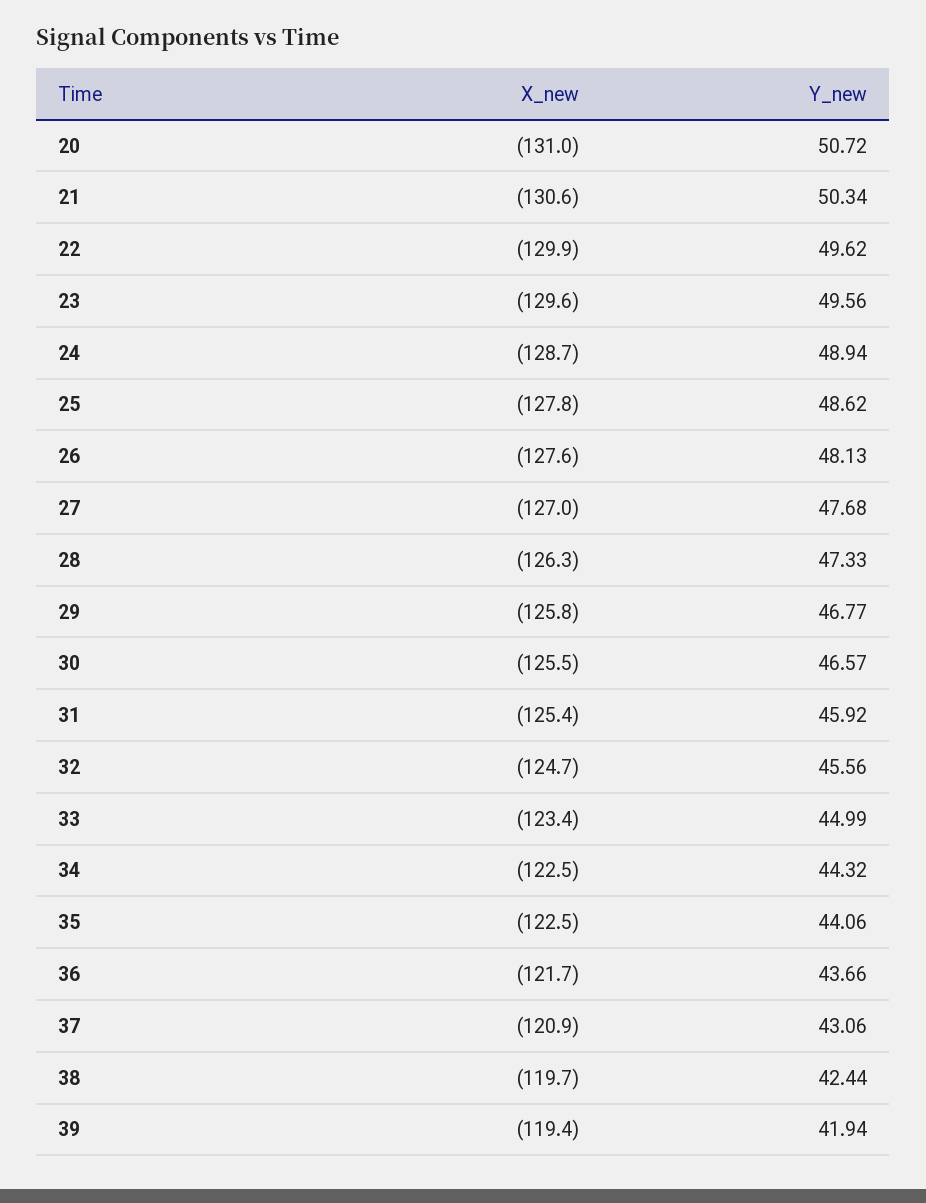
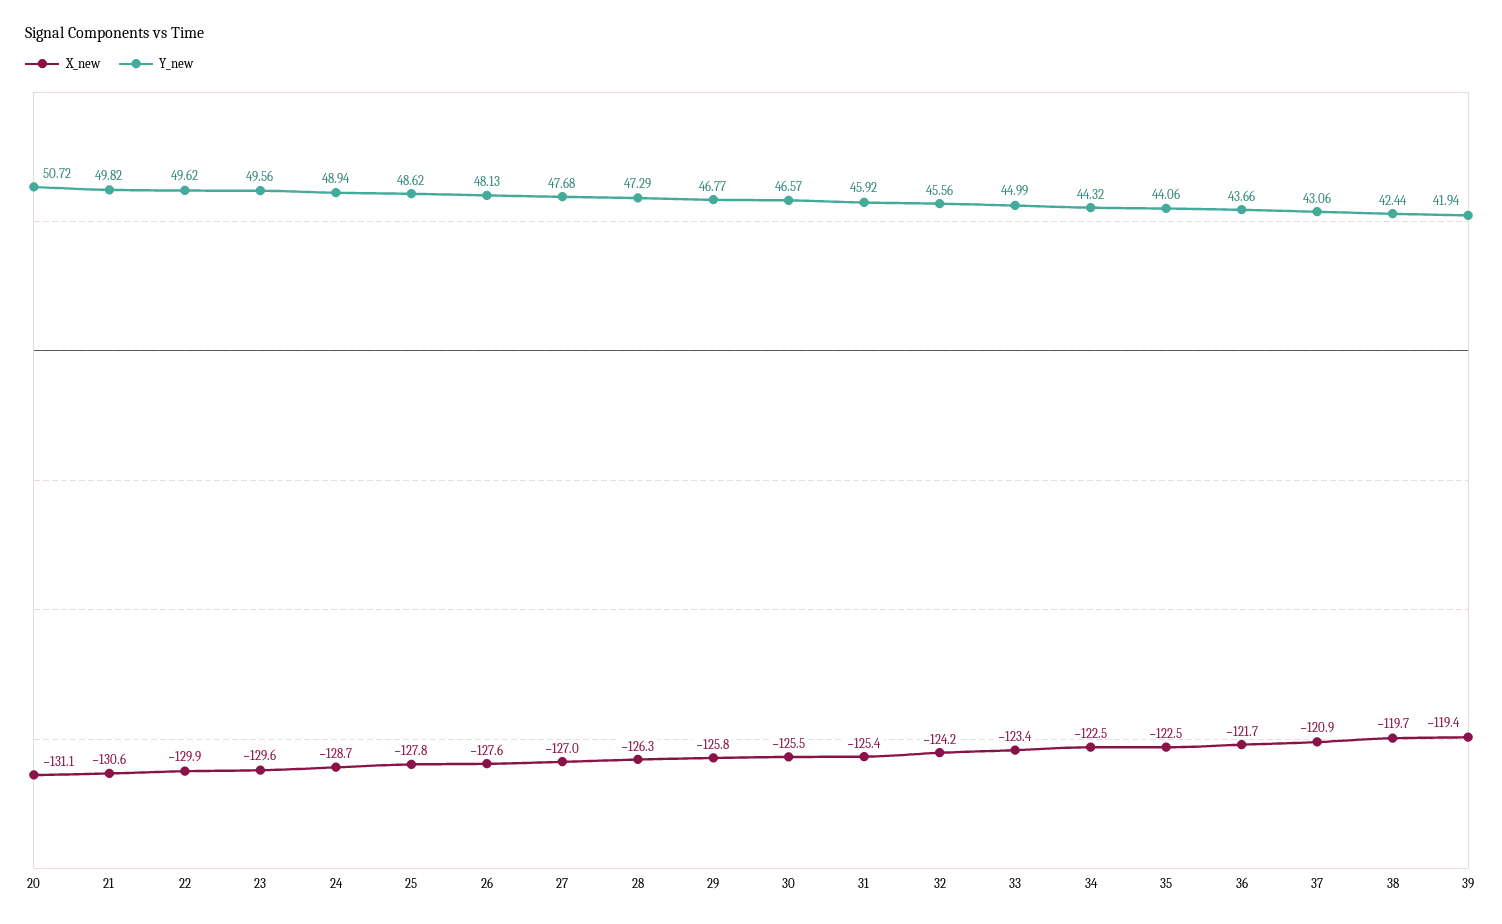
X_new, 20: -131 -> -131.1
Y_new, 21: 50.34 -> 49.82
Y_new, 28: 47.33 -> 47.29
X_new, 32: -124.7 -> -124.2

